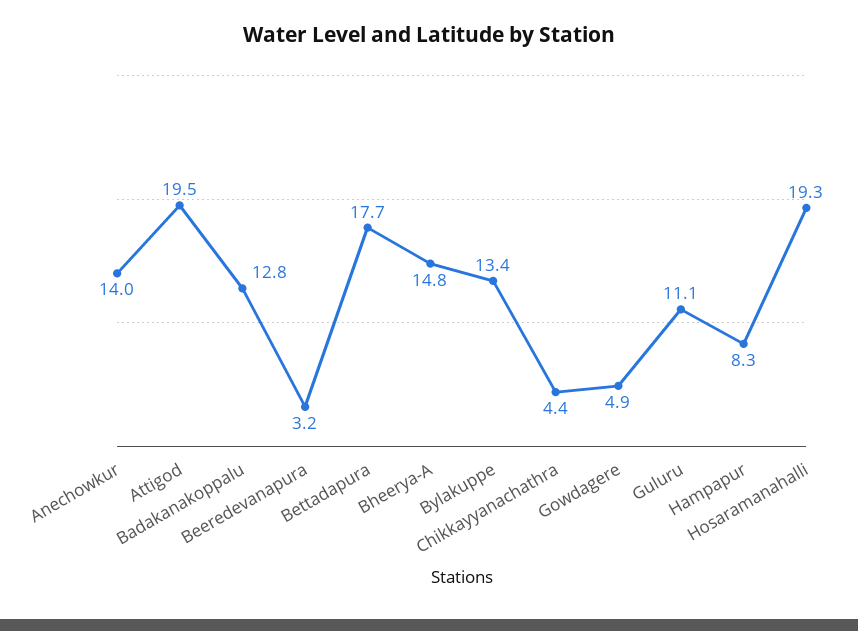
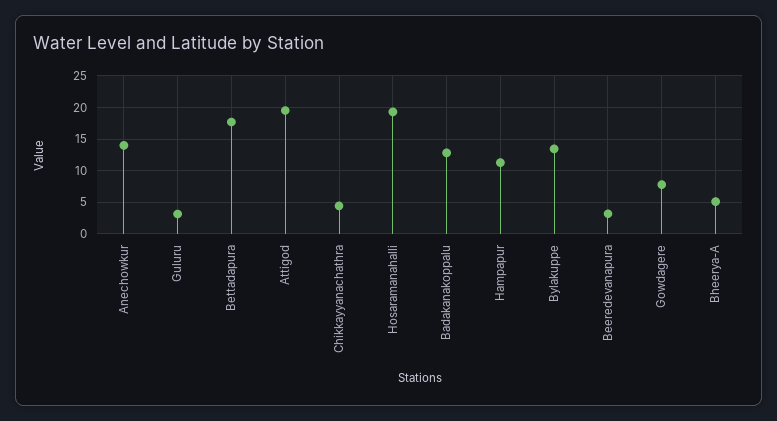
Bheerya-A: 14.8 -> 5
Gowdagere: 4.9 -> 8
Guluru: 11.1 -> 3
Hampapur: 8.3 -> 11

